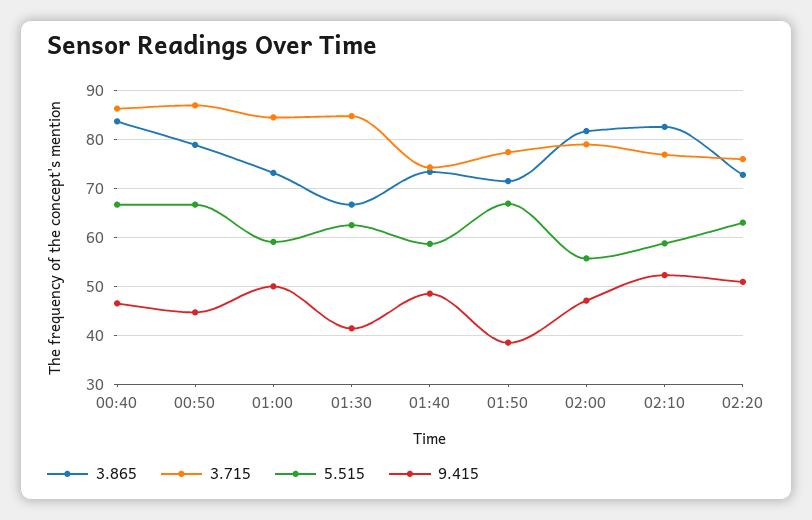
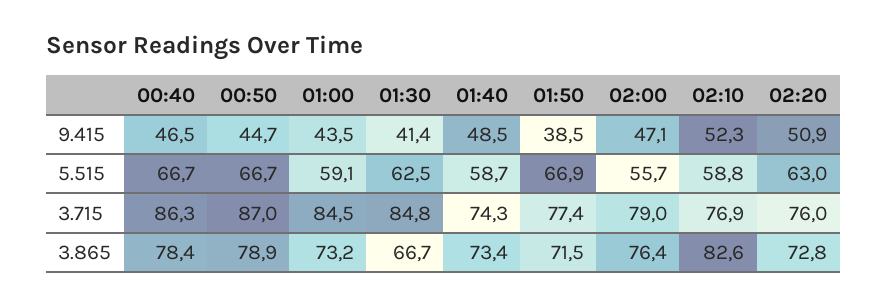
3.865, 00:40: 84 -> 78.4
9.415, 01:00: 50 -> 43.5
3.865, 02:00: 82 -> 76.4

